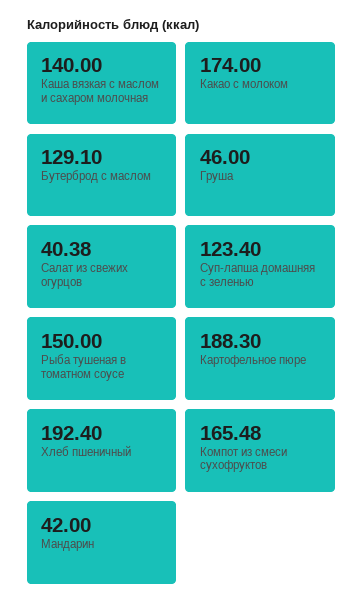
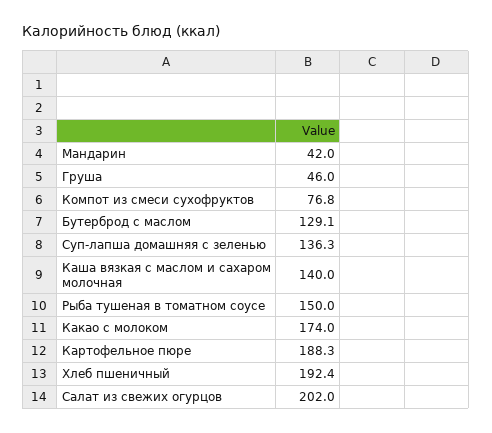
Салат из свежих огурцов: 40.38 -> 202
Суп-лапша домашняя с зеленью: 123.4 -> 136.3
Компот из смеси сухофруктов: 165.48 -> 76.8

